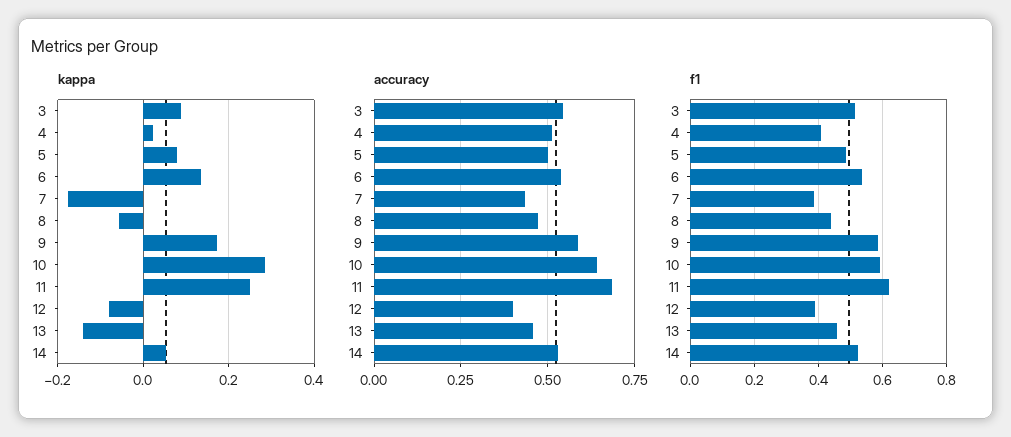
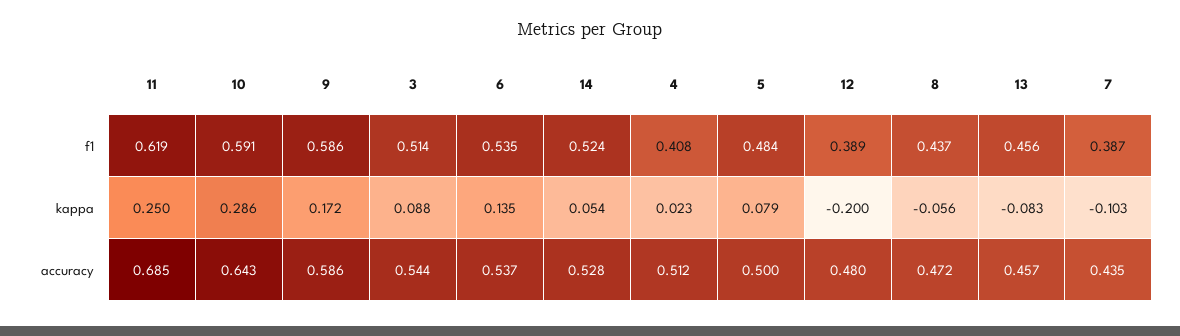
kappa, 7: -0.18 -> -0.103
kappa, 12: -0.08 -> -0.2
kappa, 13: -0.14 -> -0.083
accuracy, 12: 0.4 -> 0.48

